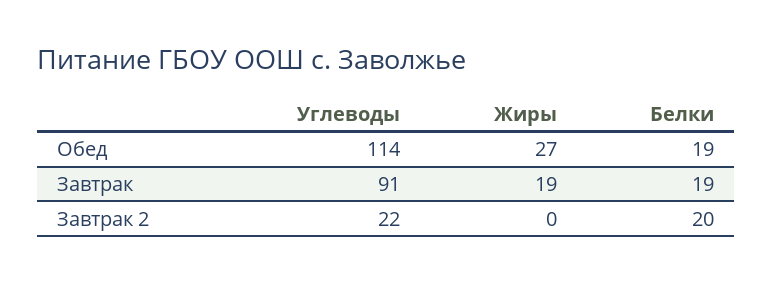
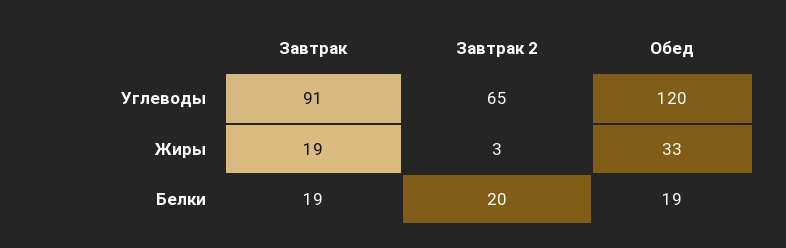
Углеводы, Обед: 114 -> 120
Жиры, Обед: 27 -> 33
Углеводы, Завтрак 2: 22 -> 65
Жиры, Завтрак 2: 0 -> 3

